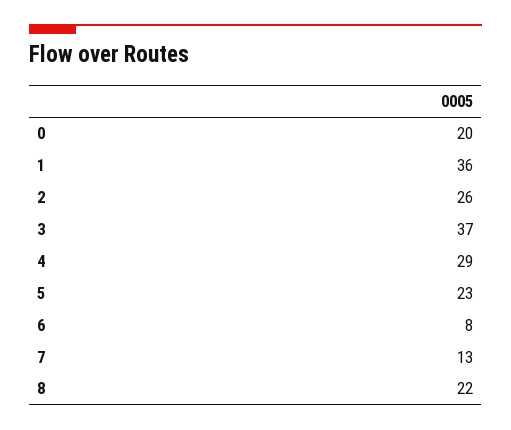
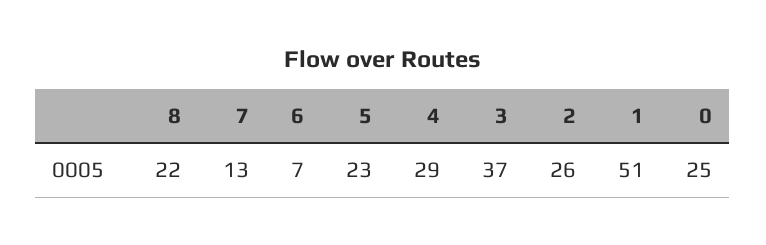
0: 20 -> 25
1: 36 -> 51
6: 8 -> 7

